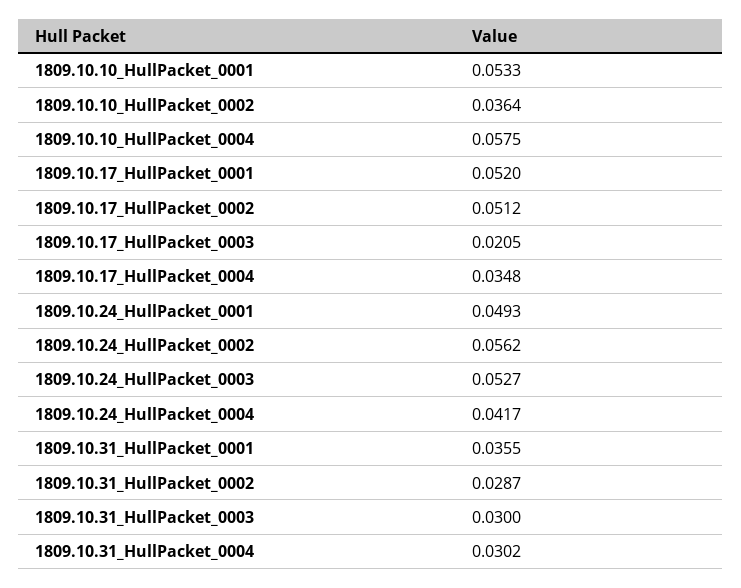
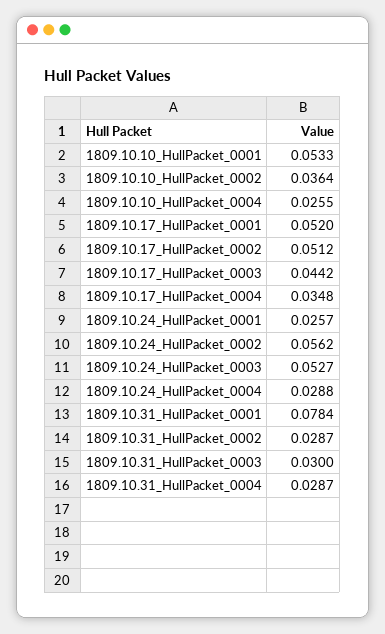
1809.10.10_HullPacket_0004: 0.0575 -> 0.0255
1809.10.17_HullPacket_0003: 0.0205 -> 0.0442
1809.10.24_HullPacket_0001: 0.0493 -> 0.0257
1809.10.24_HullPacket_0004: 0.0417 -> 0.0288
1809.10.31_HullPacket_0001: 0.0355 -> 0.0784
1809.10.31_HullPacket_0004: 0.0302 -> 0.0287

